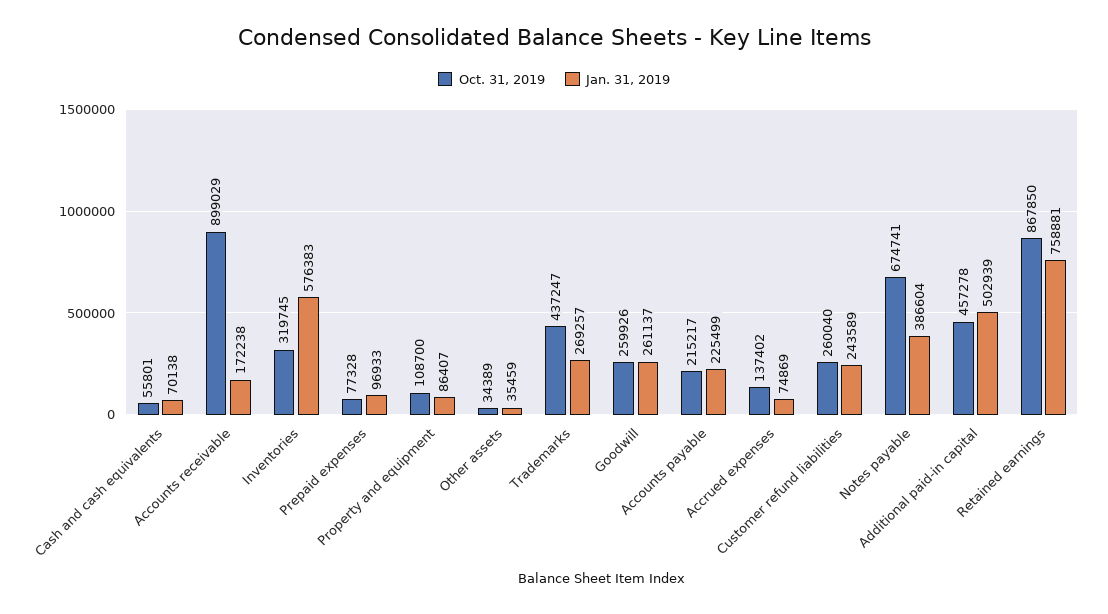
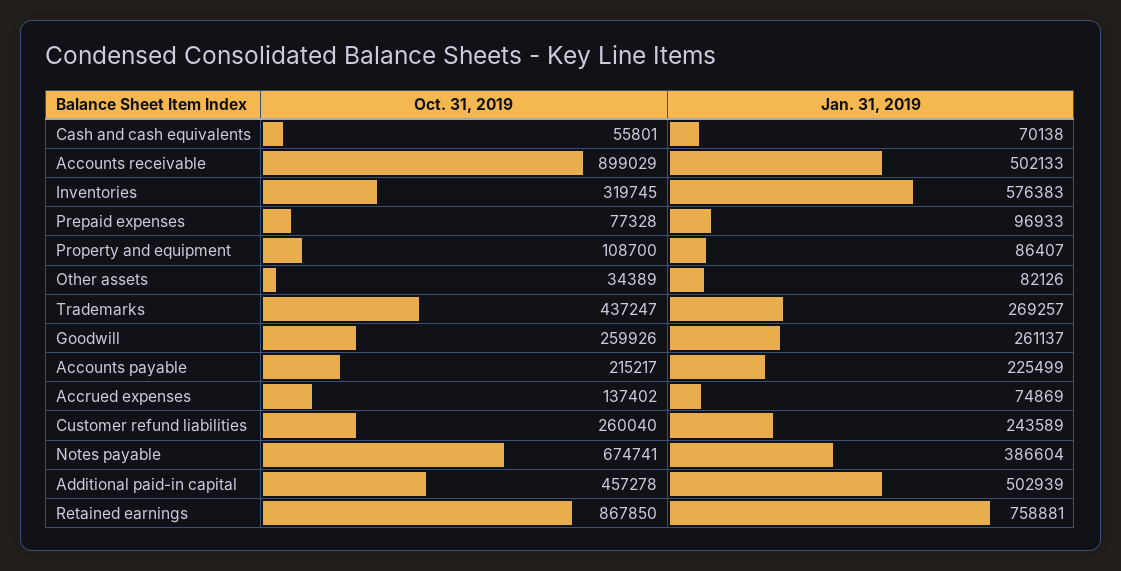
Jan. 31, 2019, Accounts receivable: 172238 -> 502133
Jan. 31, 2019, Other assets: 35459 -> 82126

